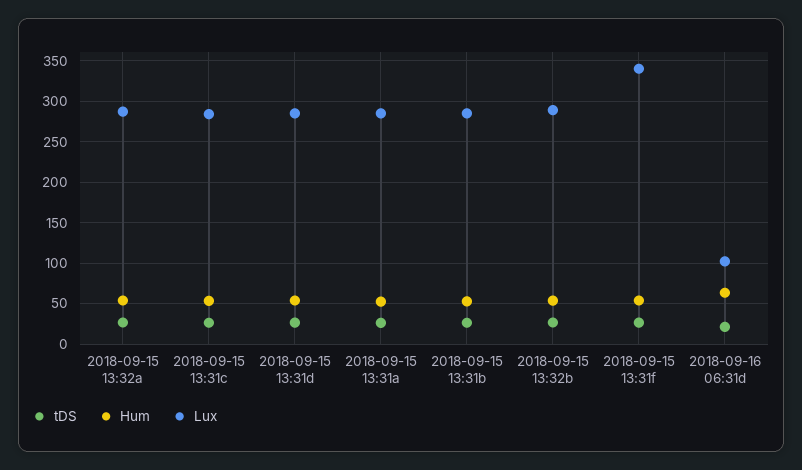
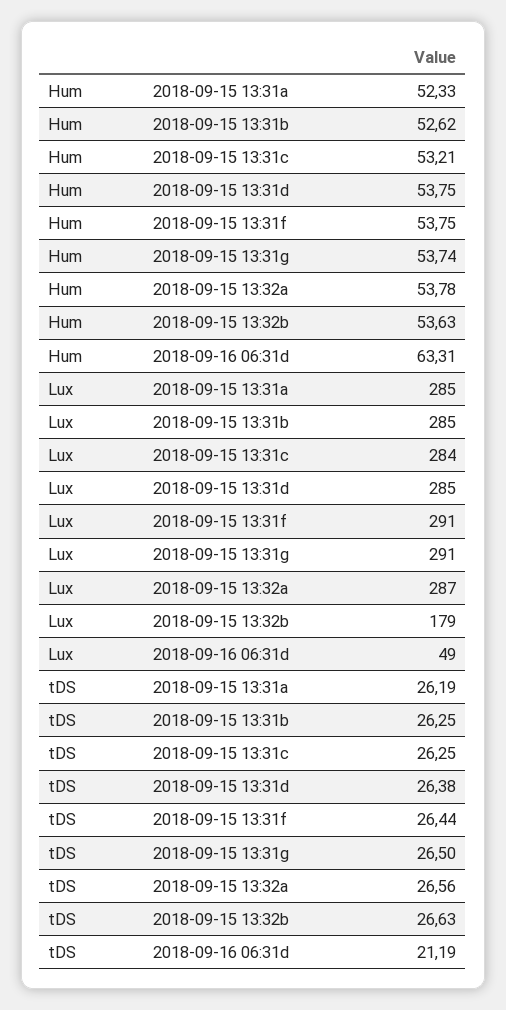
Lux, 2018-09-15 13:32b: 290 -> 179
Lux, 2018-09-15 13:31f: 340 -> 291
Lux, 2018-09-16 06:31d: 100 -> 49
Hum, 2018-09-15 13:31g: none -> 53.74
Lux, 2018-09-15 13:31g: none -> 291
tDS, 2018-09-15 13:31g: none -> 26.5

